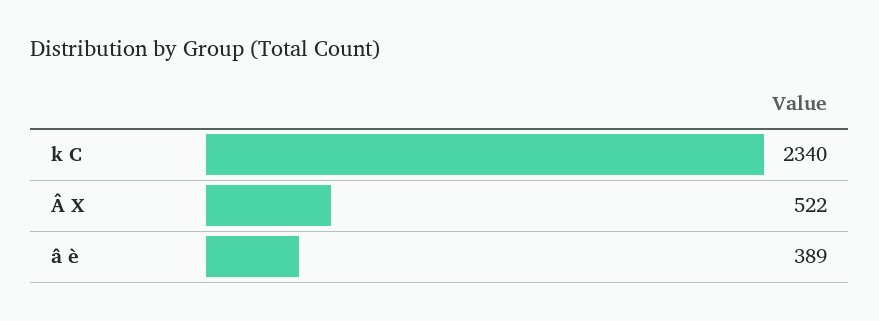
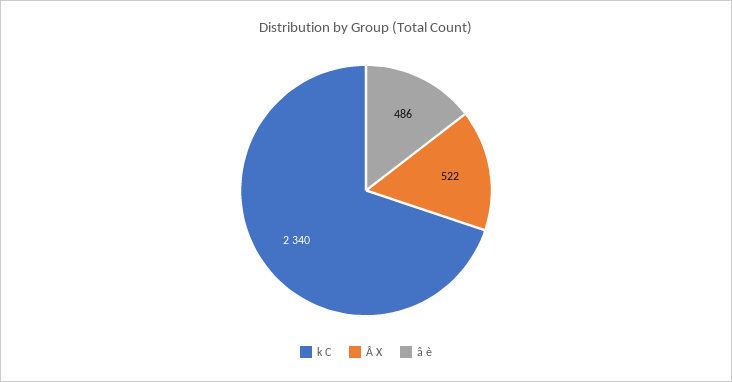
â è: 389 -> 486

